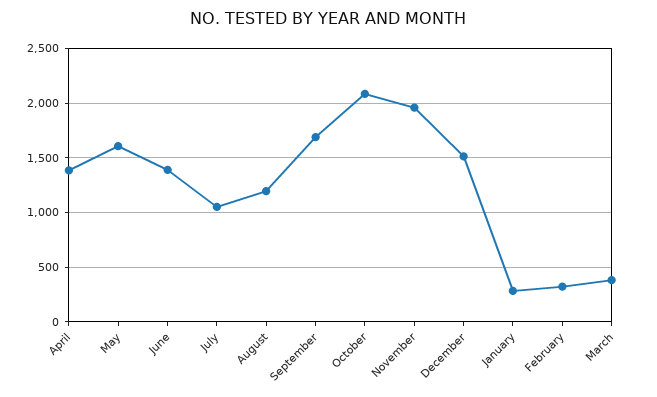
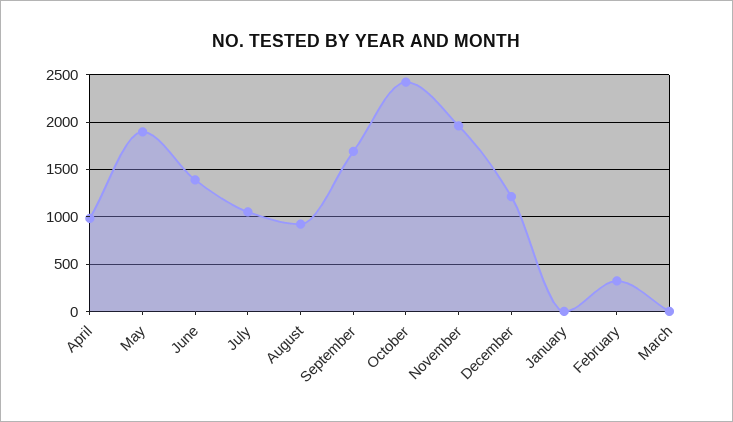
April: 1400 -> 1000
May: 1600 -> 1900
August: 1200 -> 900
October: 2100 -> 2400
December: 1500 -> 1200
January: 300 -> 0
March: 400 -> 0

